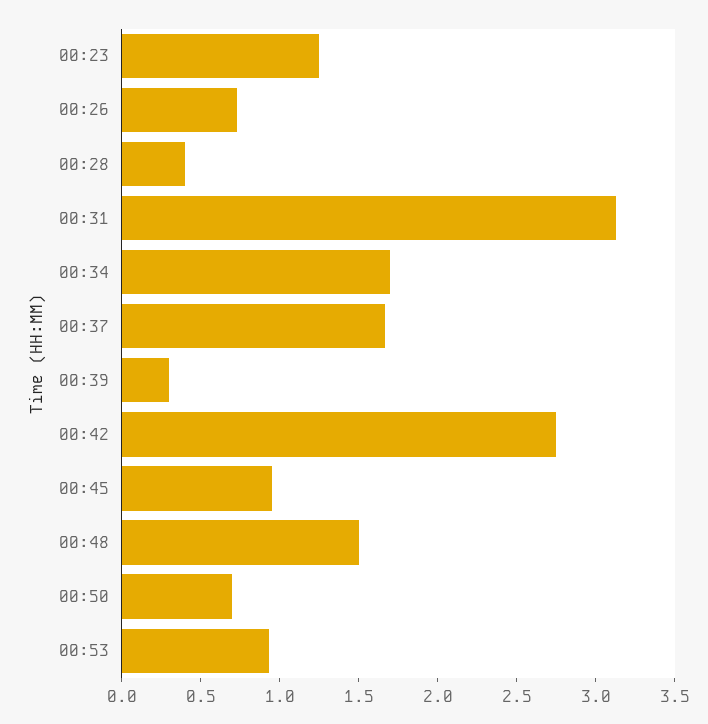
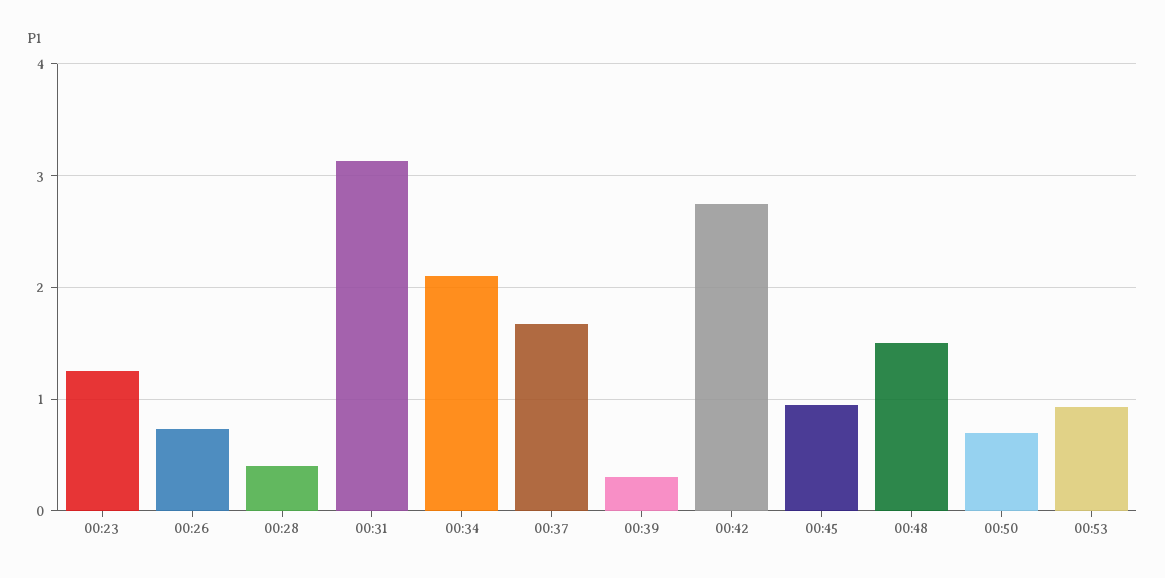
00:34: 1.7 -> 2.1

